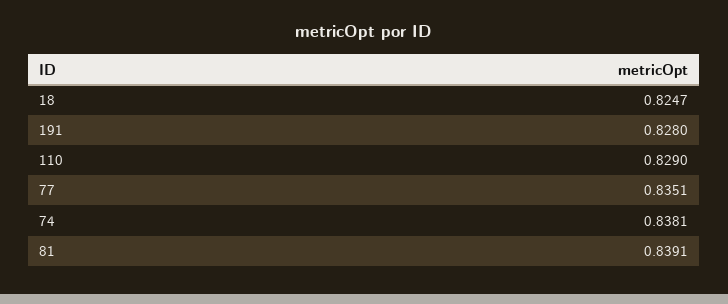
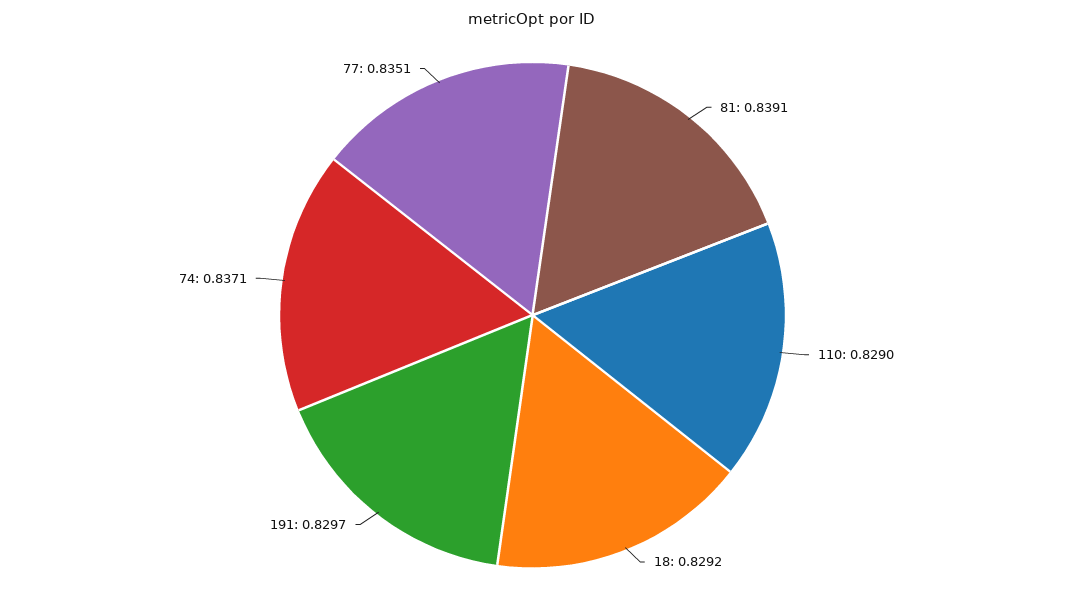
18: 0.8247 -> 0.8292
191: 0.828 -> 0.8297
74: 0.8381 -> 0.8371

